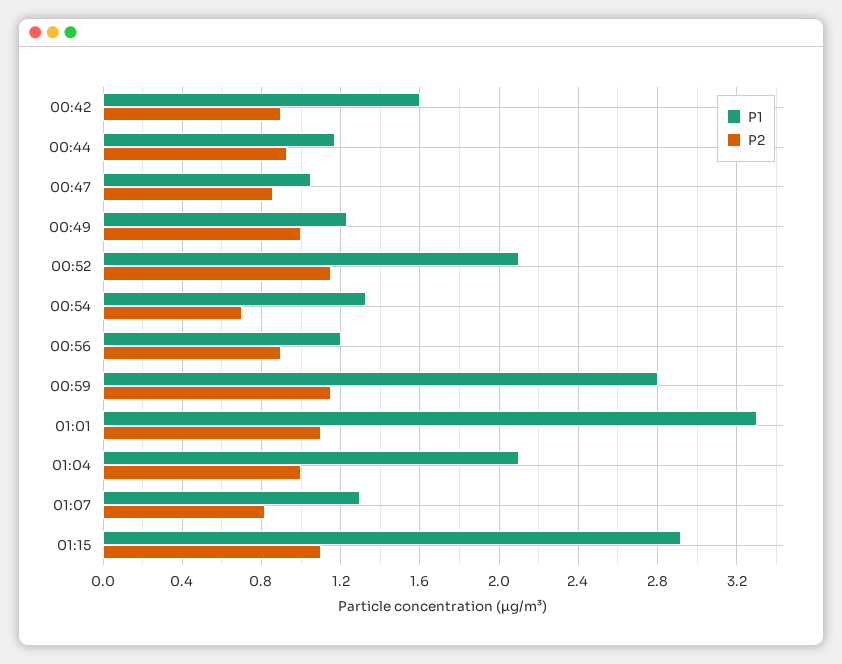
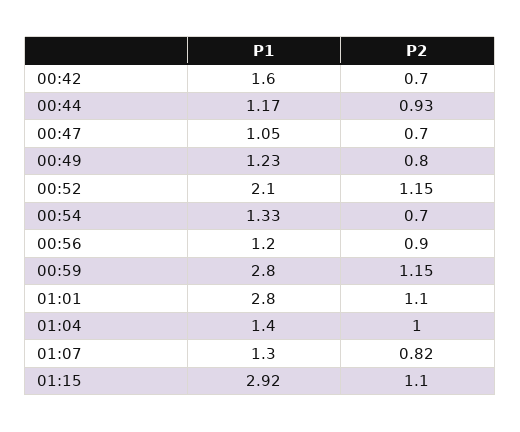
P2, 00:42: 0.9 -> 0.7
P2, 00:47: 0.85 -> 0.7
P2, 00:49: 1 -> 0.8
P1, 01:01: 3.3 -> 2.8
P1, 01:04: 2.1 -> 1.4

